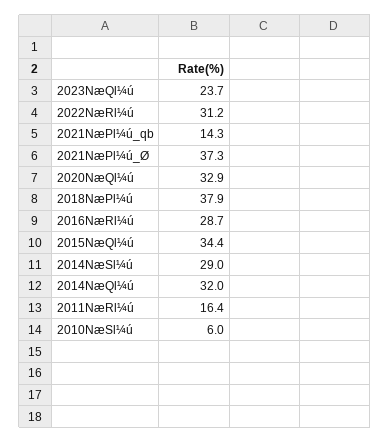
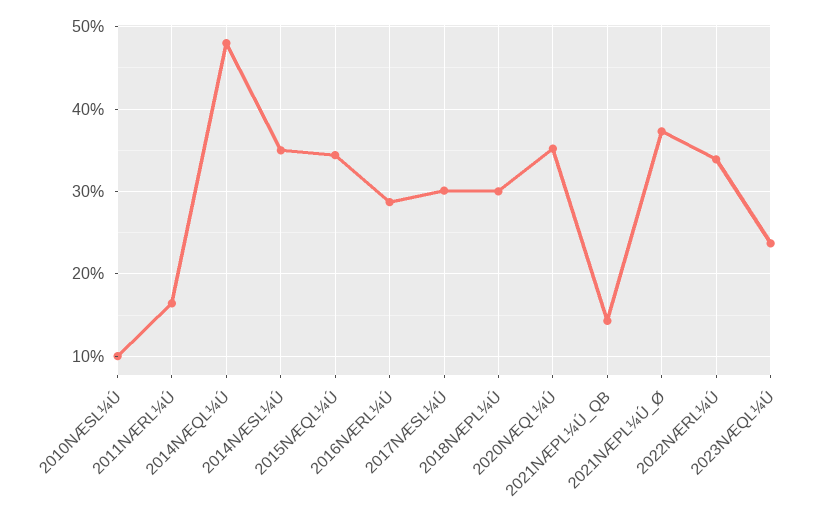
2022NæRl¼ú: 31.2 -> 34
2020NæQl¼ú: 32.9 -> 35
2018NæPl¼ú: 37.9 -> 30
2014NæSl¼ú: 29 -> 35
2014NæQl¼ú: 32 -> 48
2010NæSl¼ú: 6 -> 10
2017NÆSL¼Ú: none -> 30

